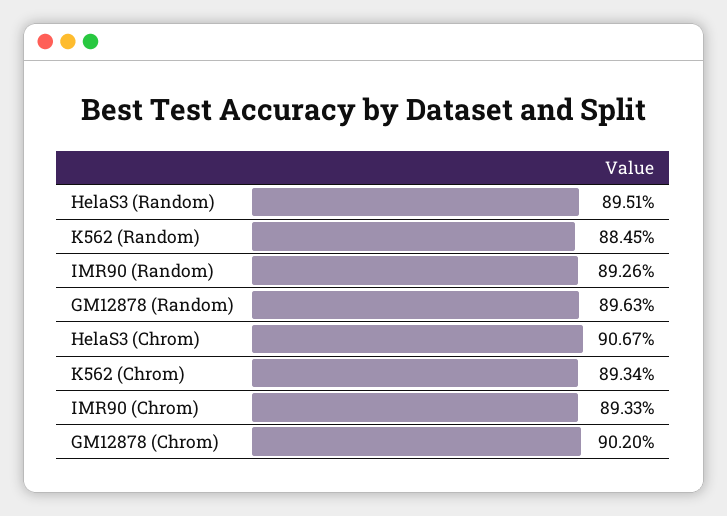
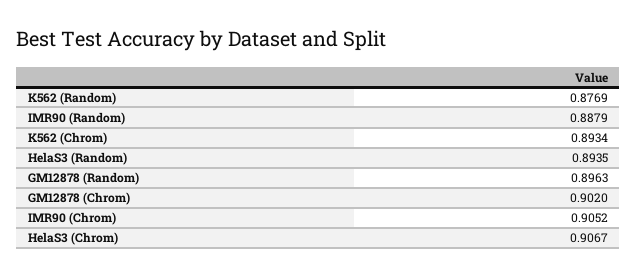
HelaS3 (Random): 0.8951 -> 0.8935
K562 (Random): 0.8845 -> 0.8769
IMR90 (Random): 0.8926 -> 0.8879
IMR90 (Chrom): 0.8933 -> 0.9052

